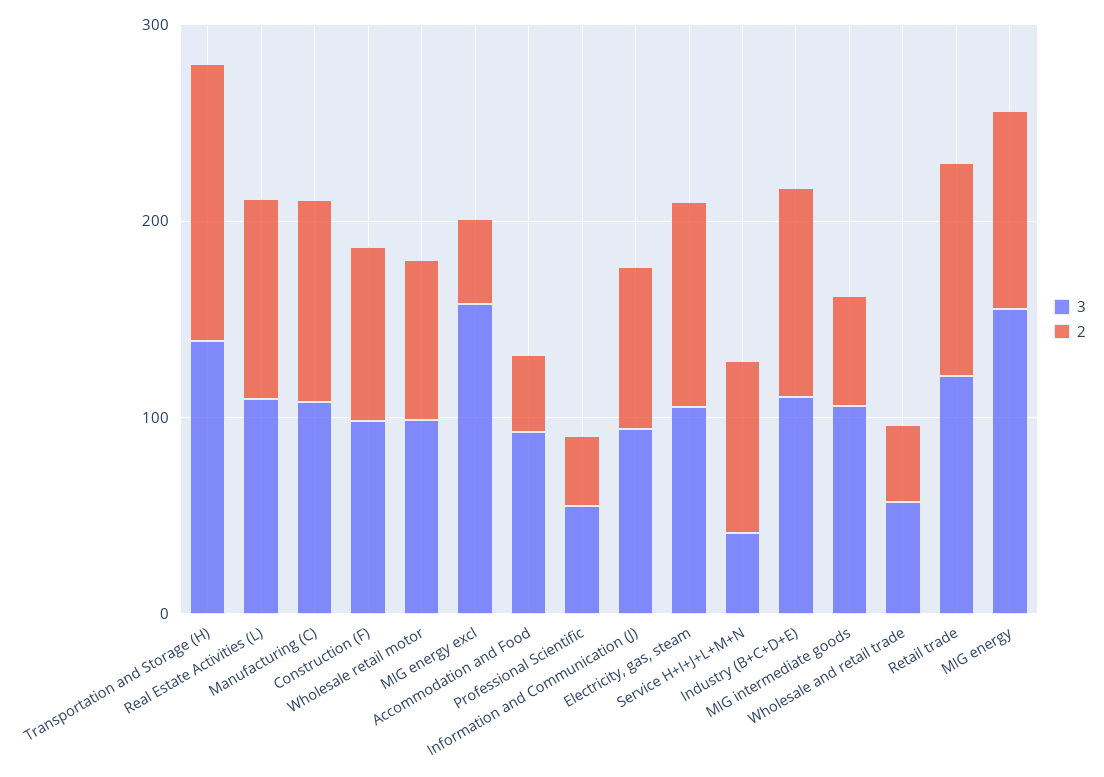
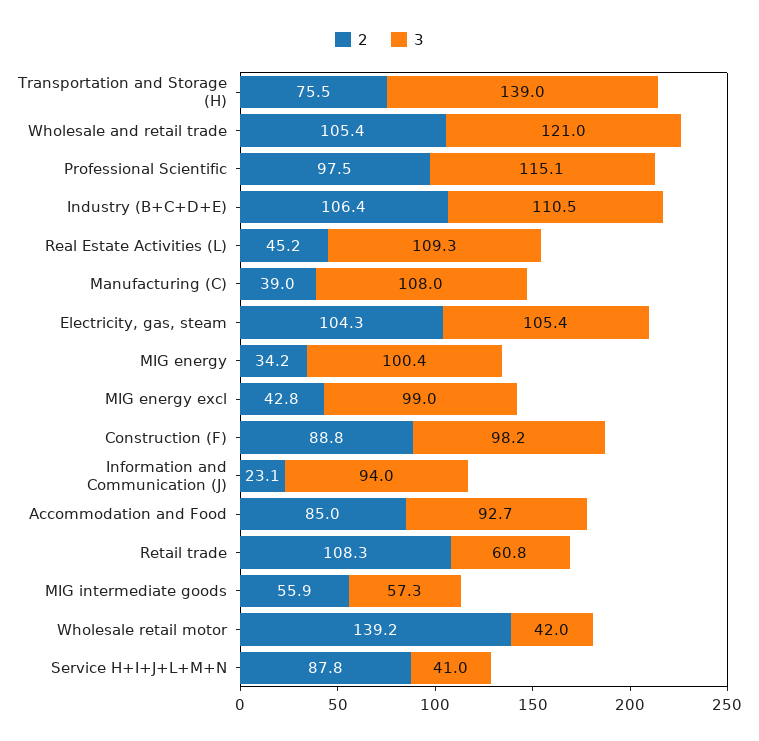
2, Transportation and Storage (H): 140 -> 75.5
2, Real Estate Activities (L): 100 -> 45.2
2, Manufacturing (C): 100 -> 39
3, Wholesale retail motor: 100 -> 42
2, Wholesale retail motor: 80 -> 139.2
3, MIG energy excl: 160 -> 99
2, Accommodation and Food: 40 -> 85
3, Professional Scientific: 60 -> 115.1
2, Professional Scientific: 40 -> 97.5
2, Information and Communication (J): 80 -> 23.1
3, MIG intermediate goods: 100 -> 57.3
3, Wholesale and retail trade: 60 -> 121
2, Wholesale and retail trade: 40 -> 105.4
3, Retail trade: 120 -> 60.8
3, MIG energy: 160 -> 100.4
2, MIG energy: 100 -> 34.2

